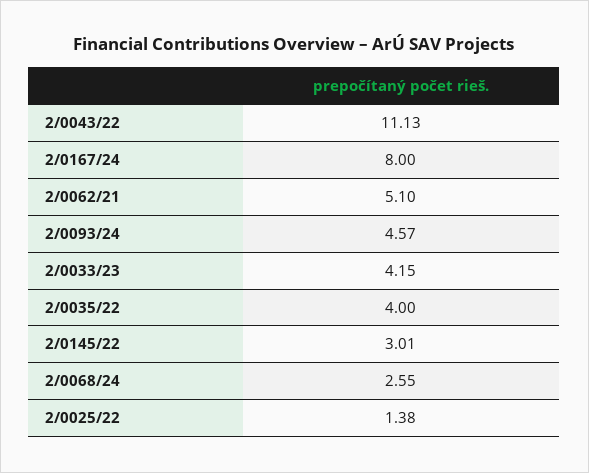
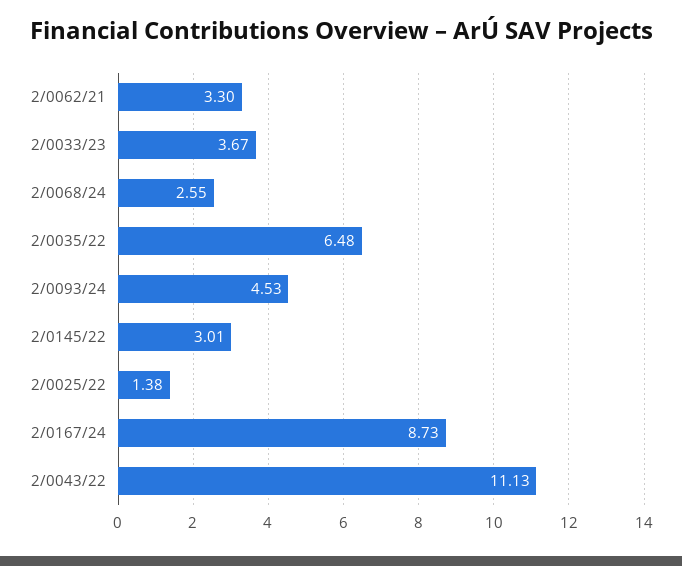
2/0167/24: 8 -> 8.73
2/0062/21: 5.1 -> 3.3
2/0093/24: 4.57 -> 4.53
2/0033/23: 4.15 -> 3.67
2/0035/22: 4 -> 6.48

